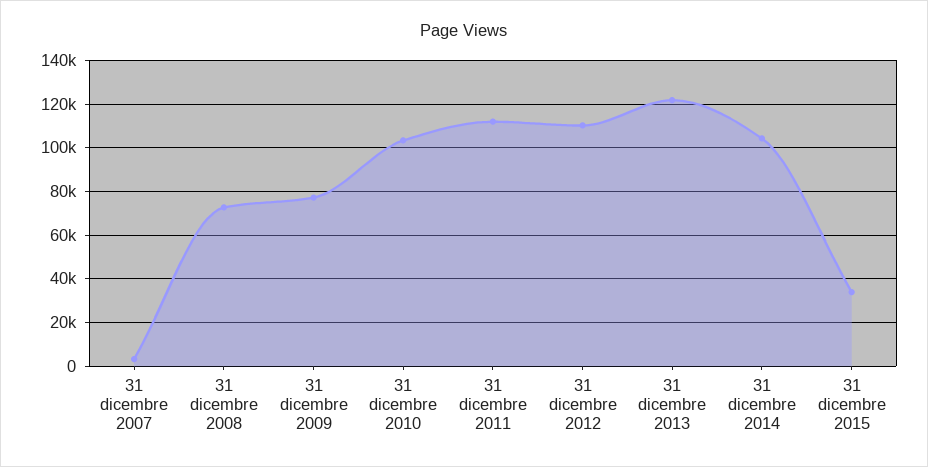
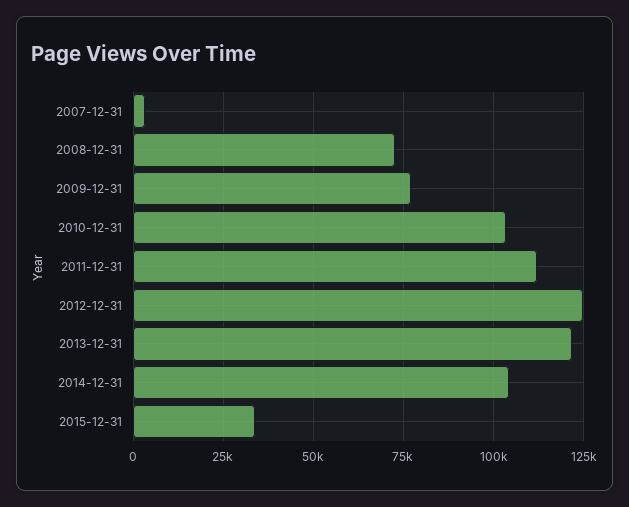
31 dicembre 2012: 110000 -> 125000

